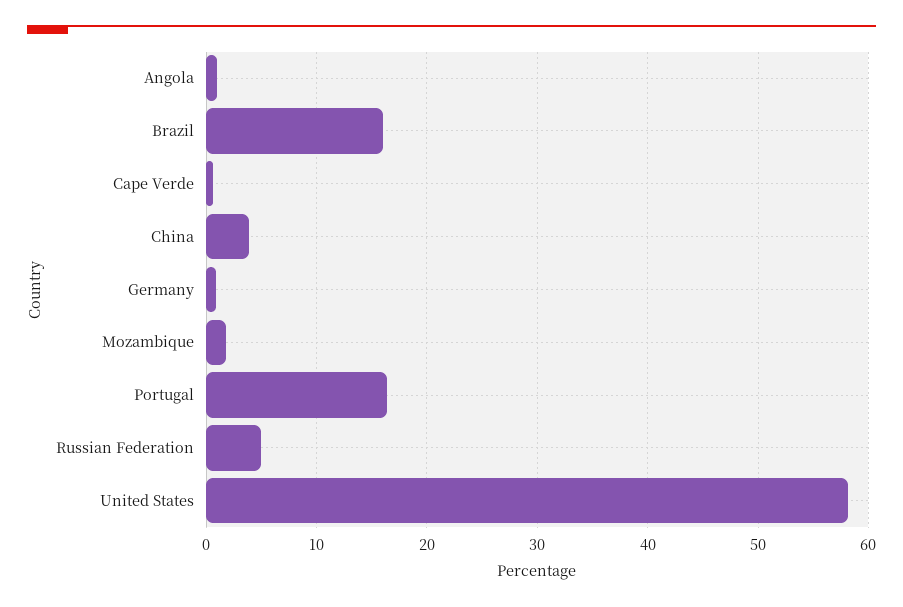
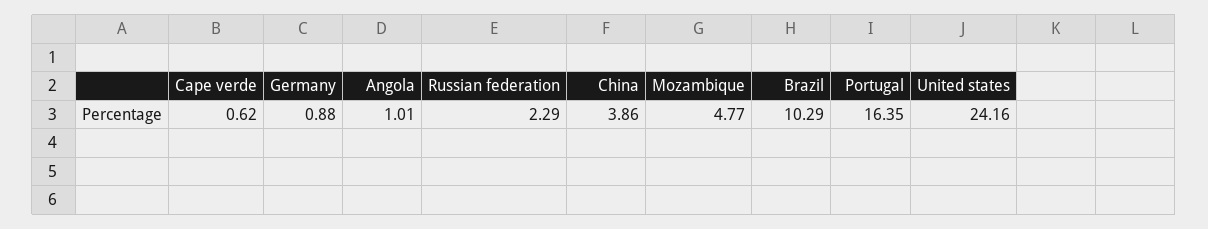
Brazil: 16 -> 10.29
Mozambique: 2 -> 4.77
Russian Federation: 5 -> 2.29
United States: 58 -> 24.16

